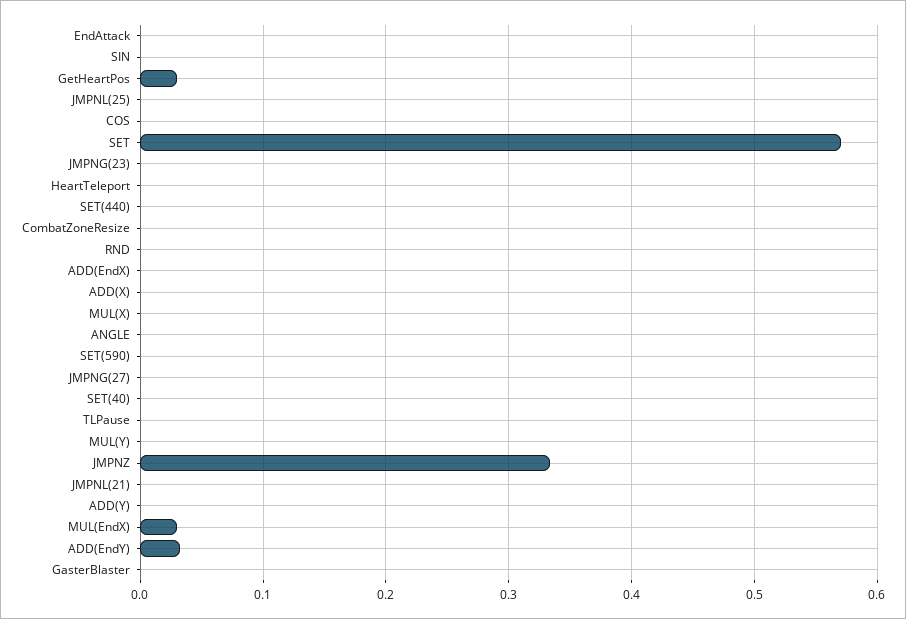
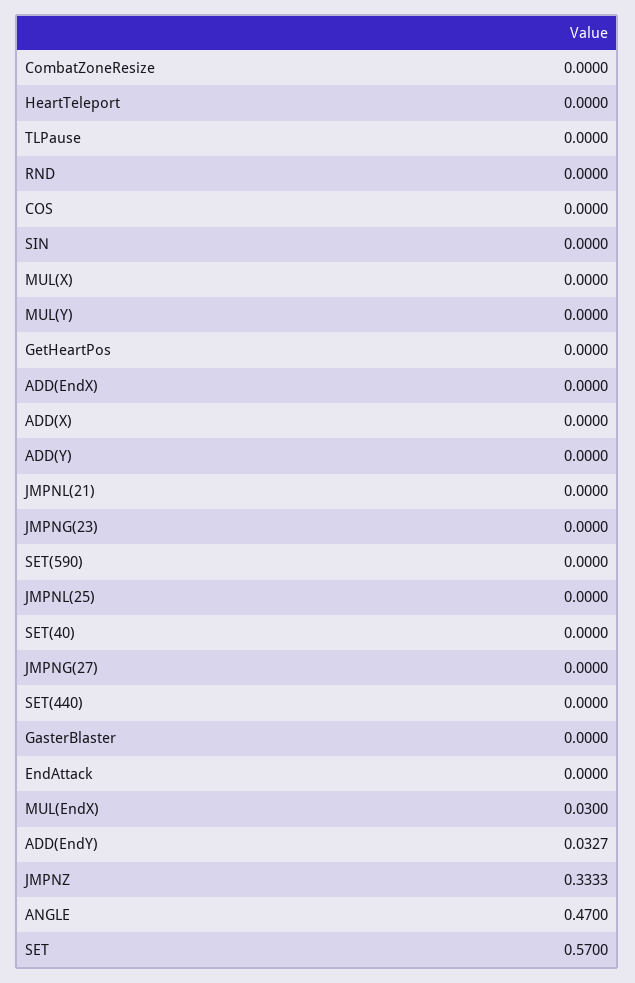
GetHeartPos: 0.03 -> 0
ANGLE: 0 -> 0.47

